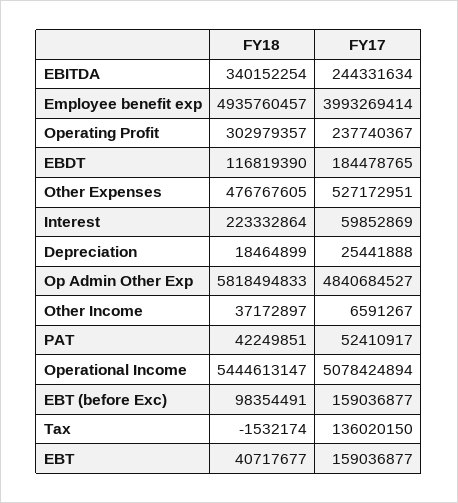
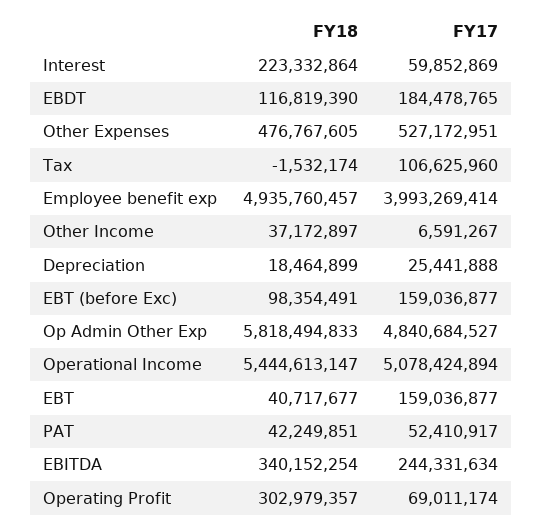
FY17, Operating Profit: 237740367 -> 69011174
FY17, Tax: 136020150 -> 106625960

